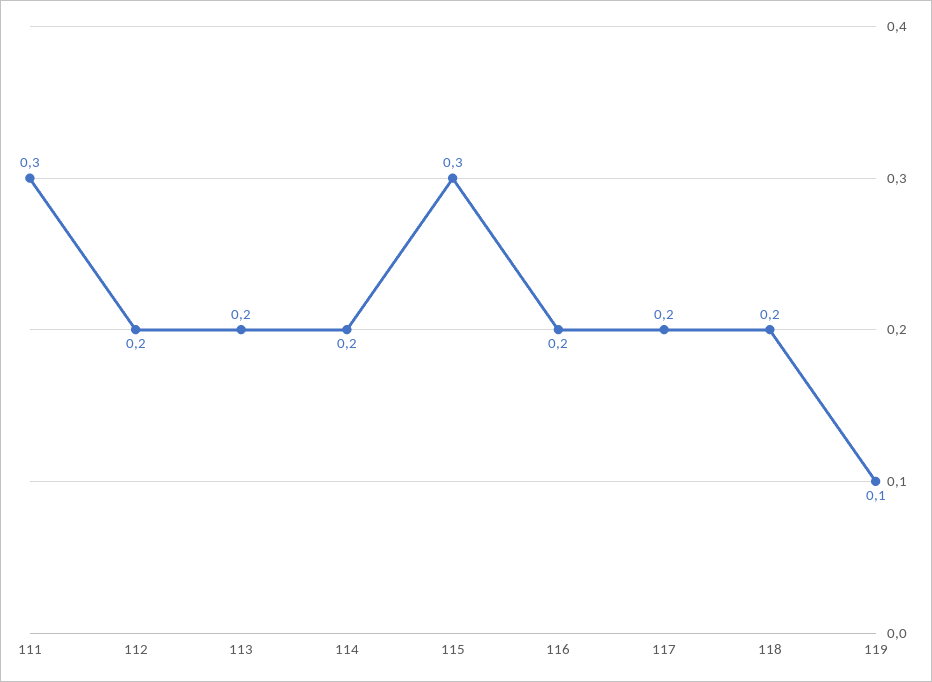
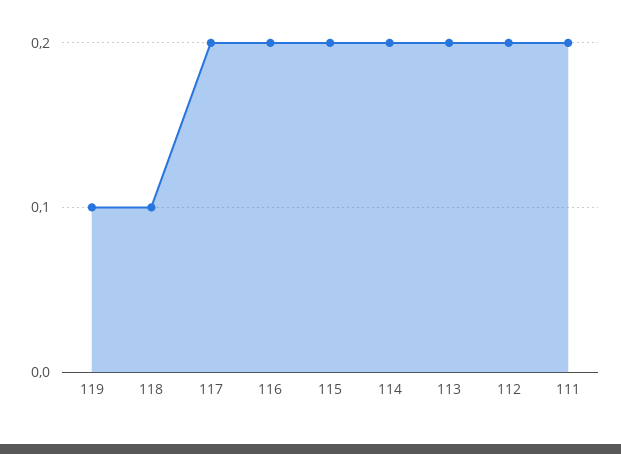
111: 0.3 -> 0.2
115: 0.3 -> 0.2
118: 0.2 -> 0.1

